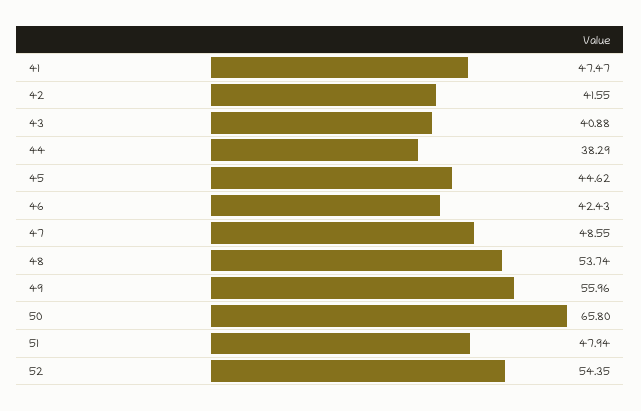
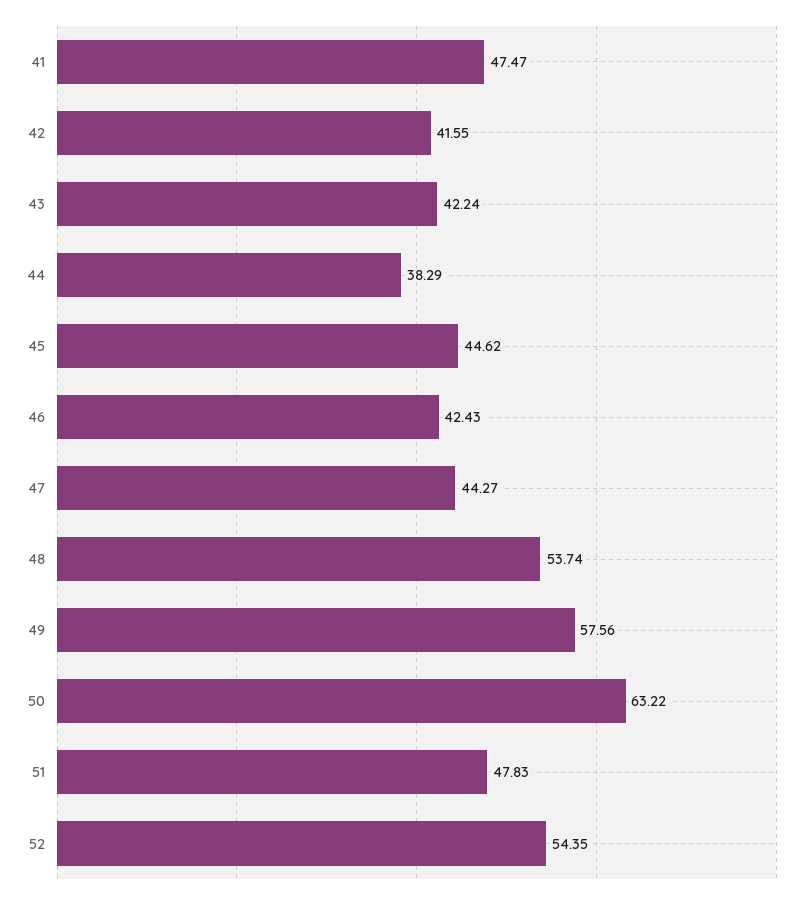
43: 40.88 -> 42.24
47: 48.55 -> 44.27
49: 55.96 -> 57.56
50: 65.8 -> 63.22
51: 47.94 -> 47.83

